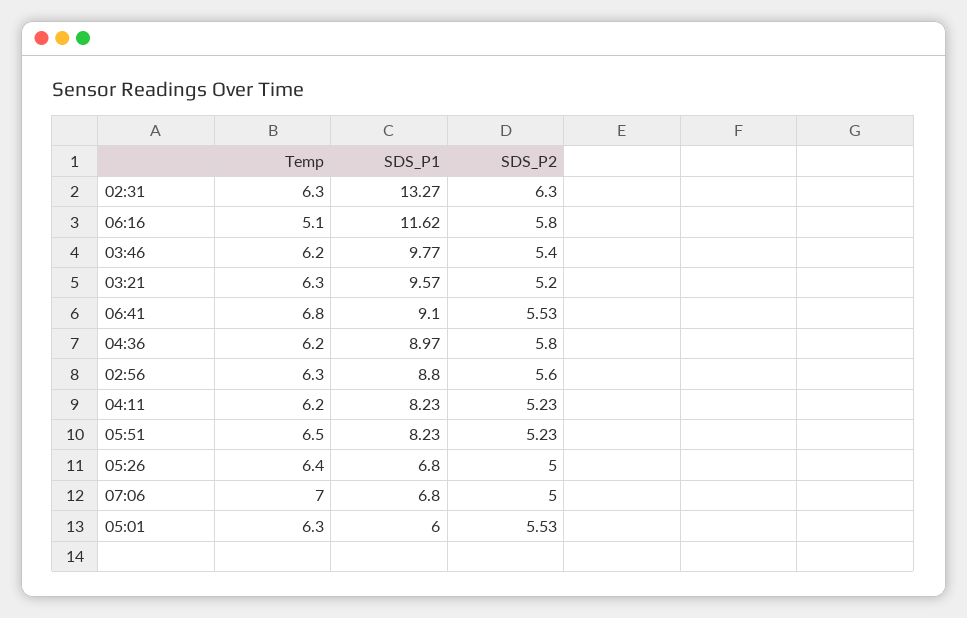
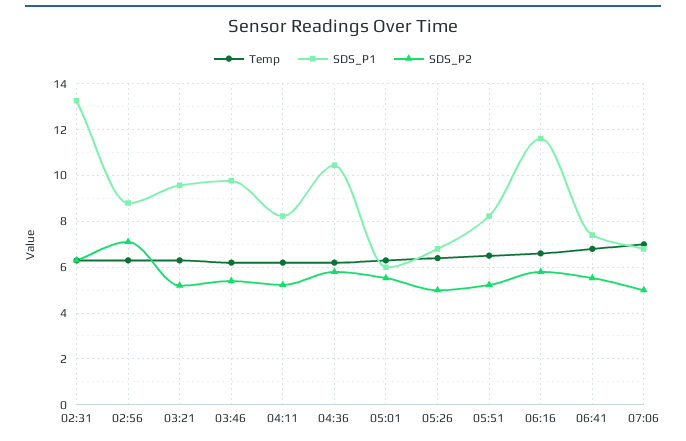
Temp, 06:16: 5.1 -> 6.5
SDS_P1, 06:41: 9.1 -> 7.5
SDS_P1, 04:36: 8.97 -> 10.5
SDS_P2, 02:56: 5.6 -> 7

